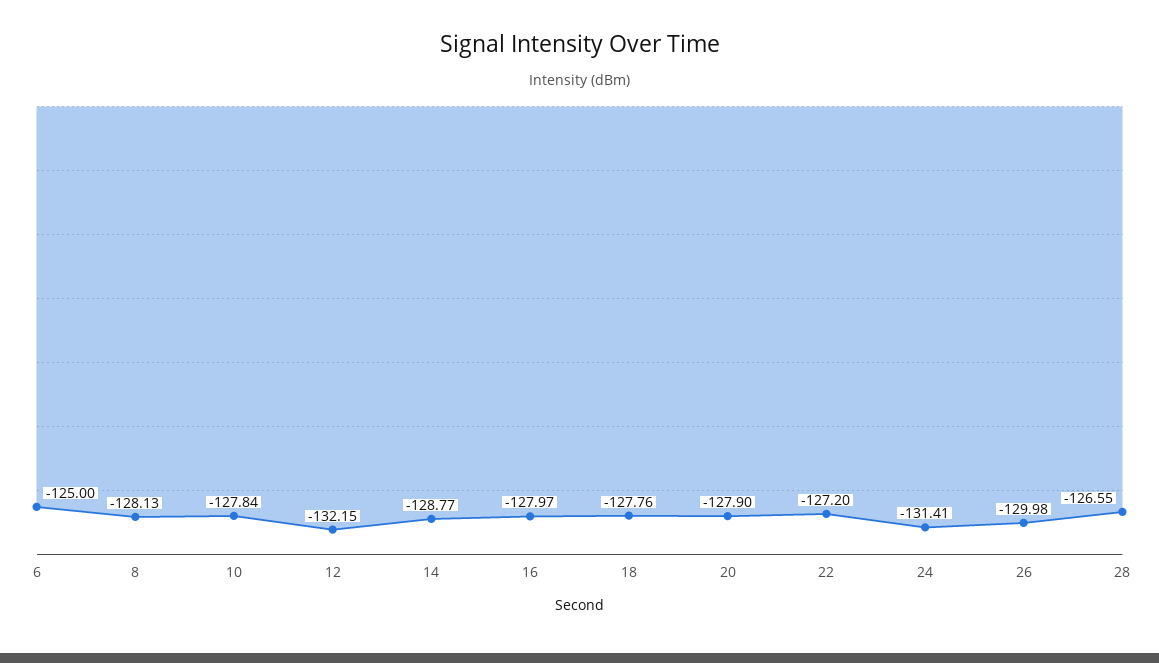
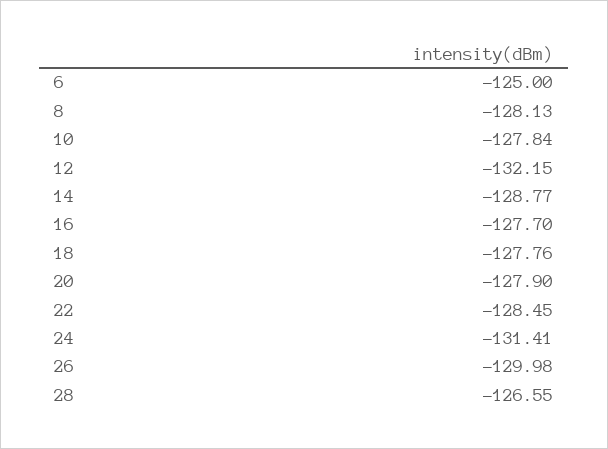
16: -127.97 -> -127.7
22: -127.2 -> -128.45

